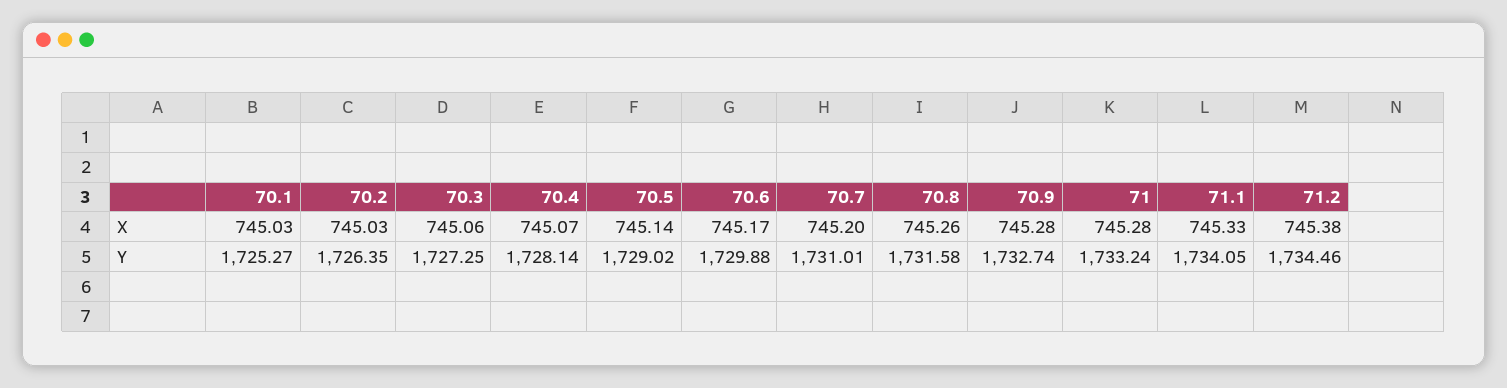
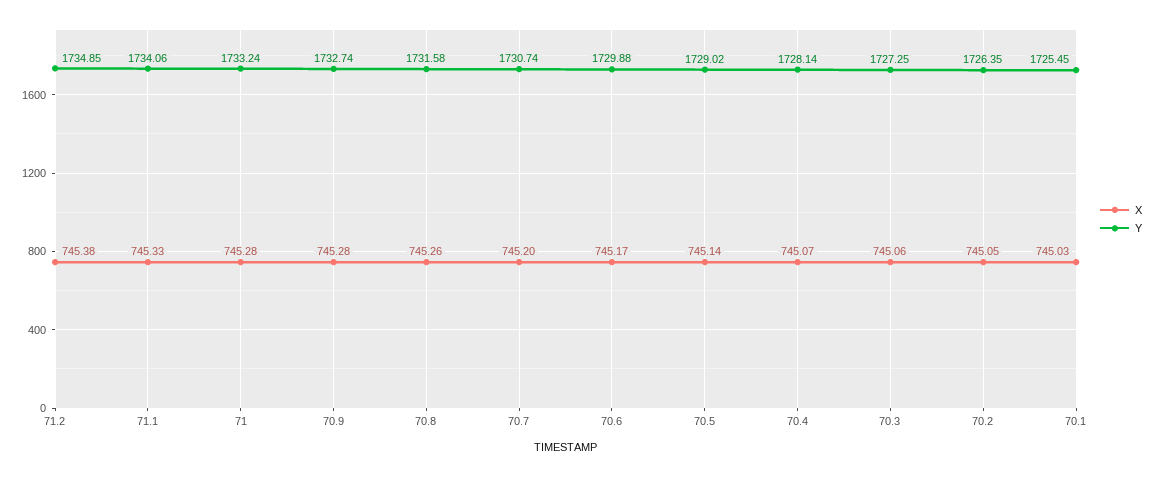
X, 70.2: 745.03 -> 745.05
Y, 70.1: 1725.27 -> 1725.45
Y, 70.7: 1731.01 -> 1730.74
Y, 71.1: 1734.05 -> 1734.06
Y, 71.2: 1734.46 -> 1734.85

